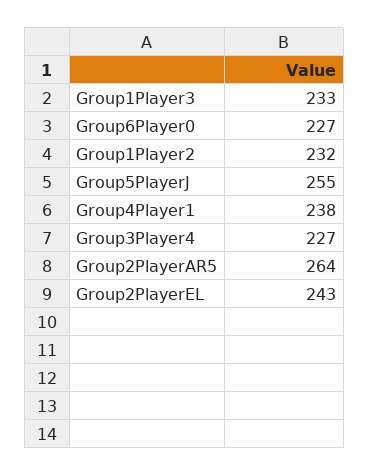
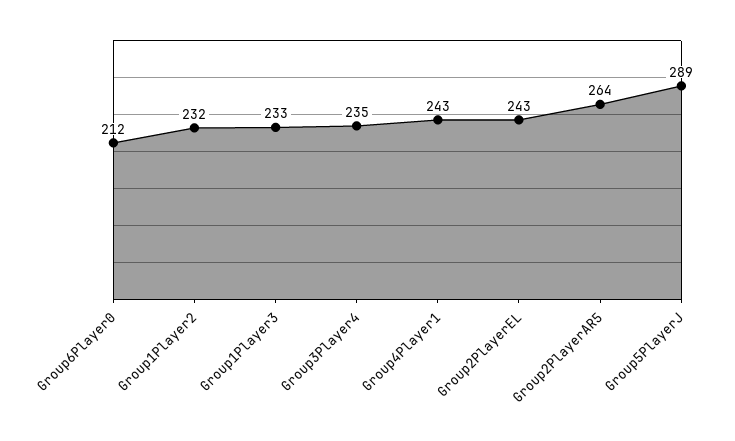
Group6Player0: 227 -> 212
Group5PlayerJ: 255 -> 289
Group4Player1: 238 -> 243
Group3Player4: 227 -> 235

